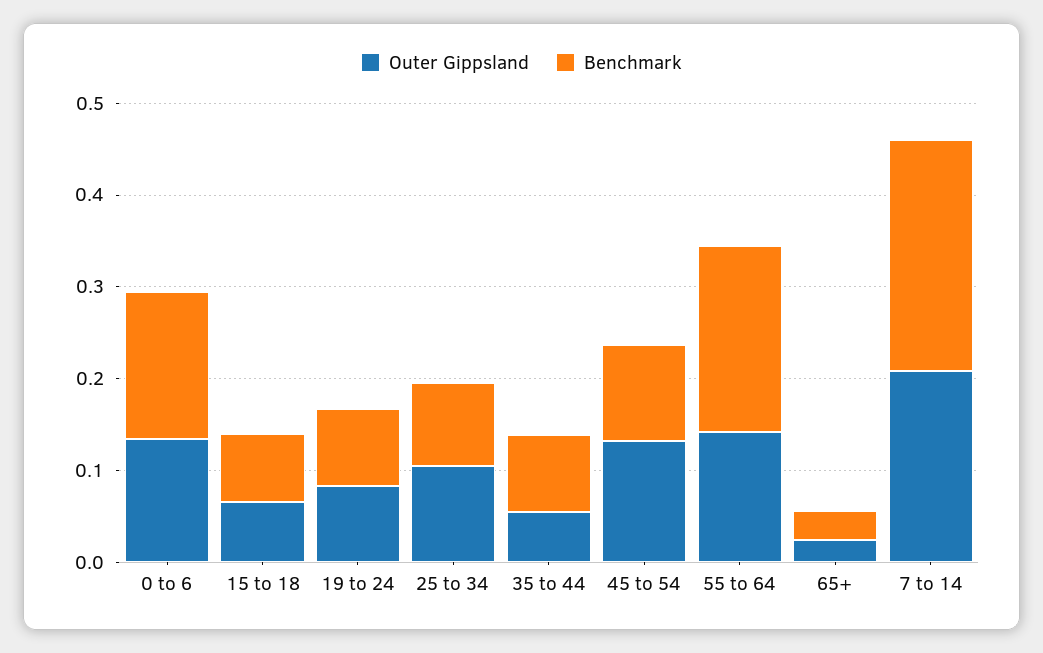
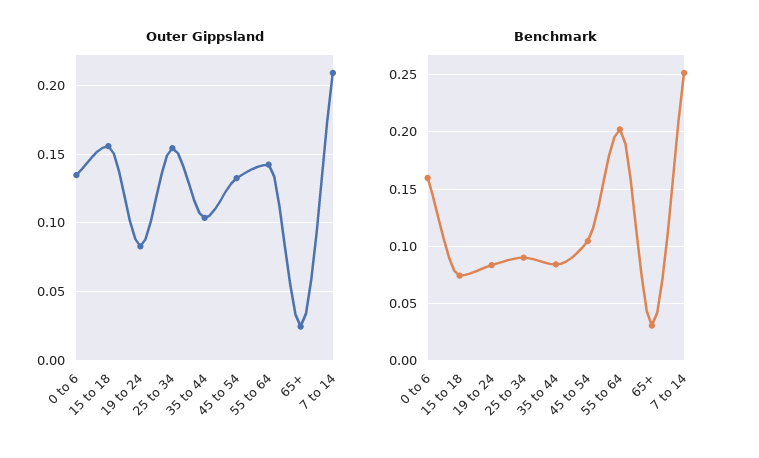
Outer Gippsland, 15 to 18: 0.06 -> 0.155
Outer Gippsland, 25 to 34: 0.1 -> 0.155
Outer Gippsland, 35 to 44: 0.06 -> 0.105

